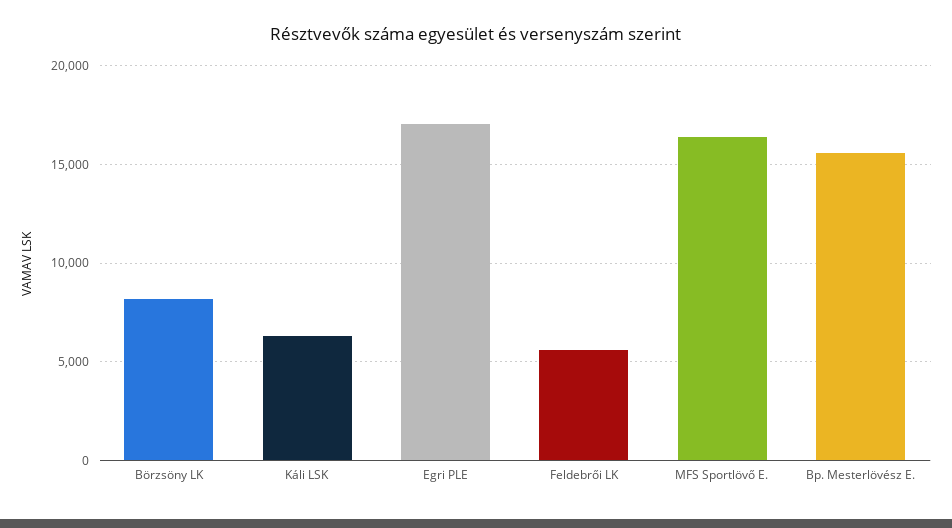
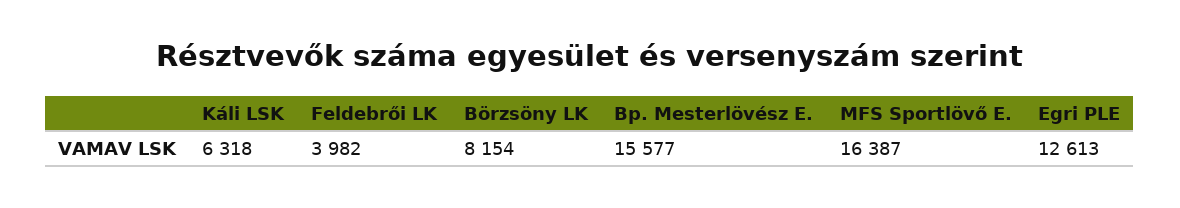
Egri PLE: 17000 -> 12613
Feldebrői LK: 5500 -> 3982

